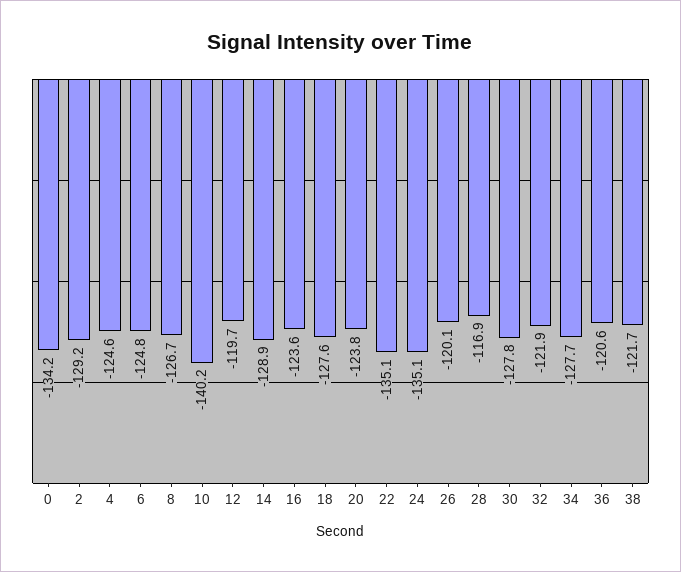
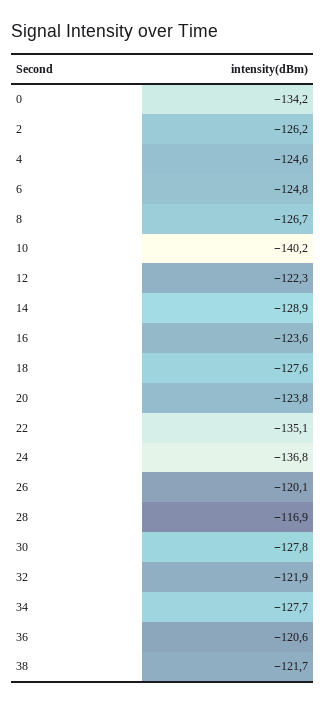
2: -129.2 -> -126.2
12: -119.7 -> -122.3
24: -135.1 -> -136.8

